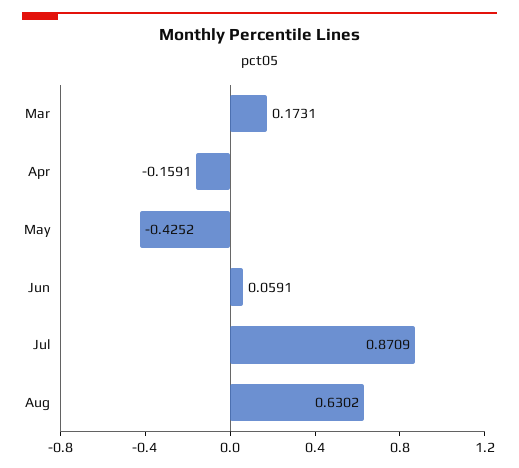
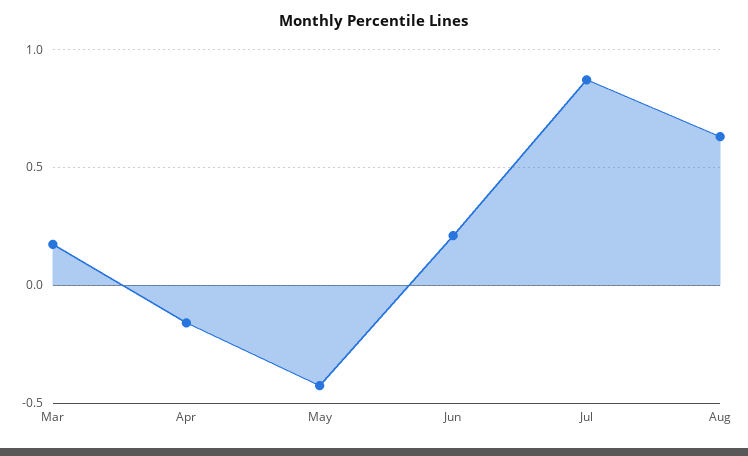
Jun: 0.0591 -> 0.2

